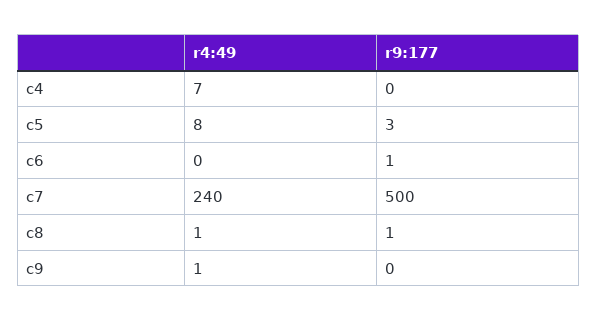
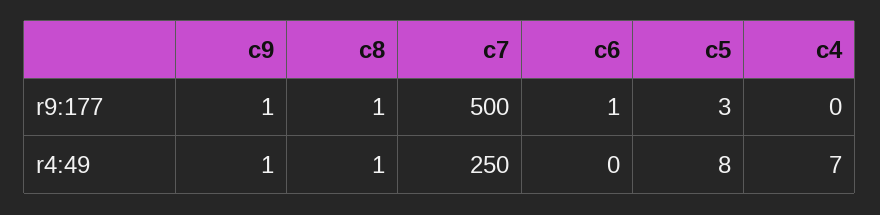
r4:49, c7: 240 -> 250
r9:177, c9: 0 -> 1

